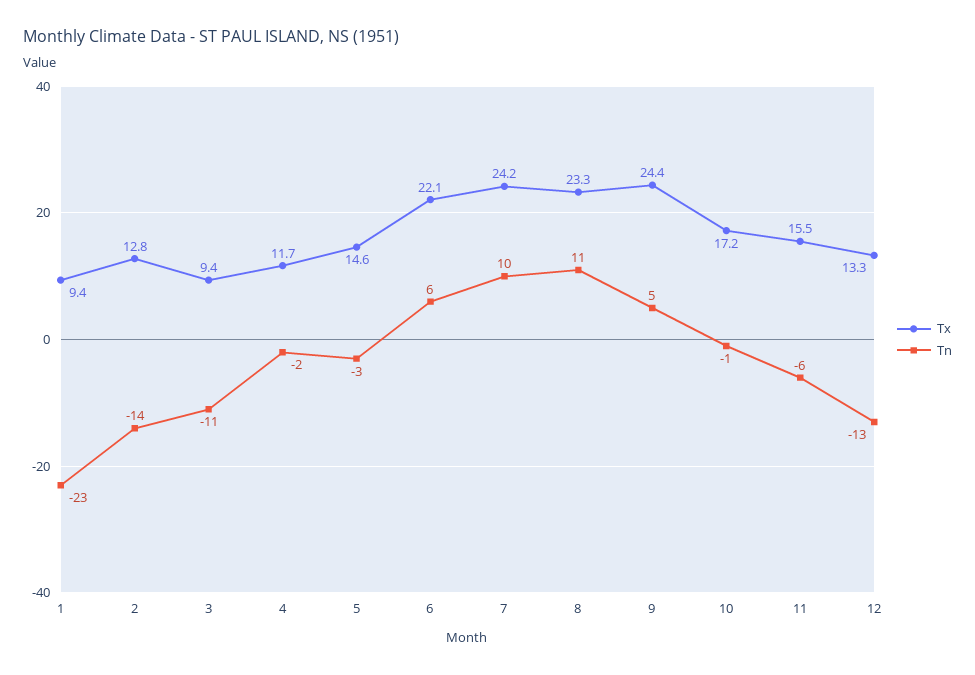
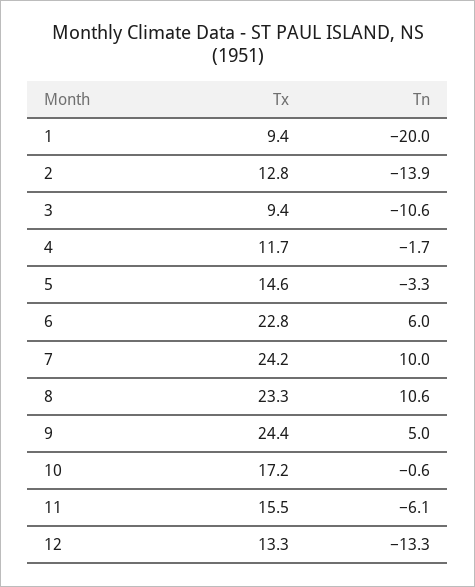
Tn, 1: -23 -> -20
Tx, 6: 22.1 -> 22.8

